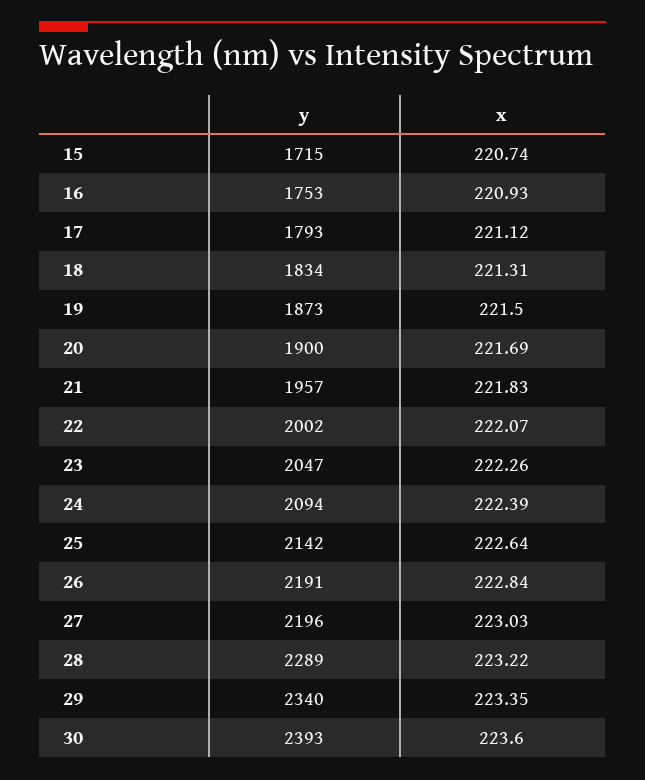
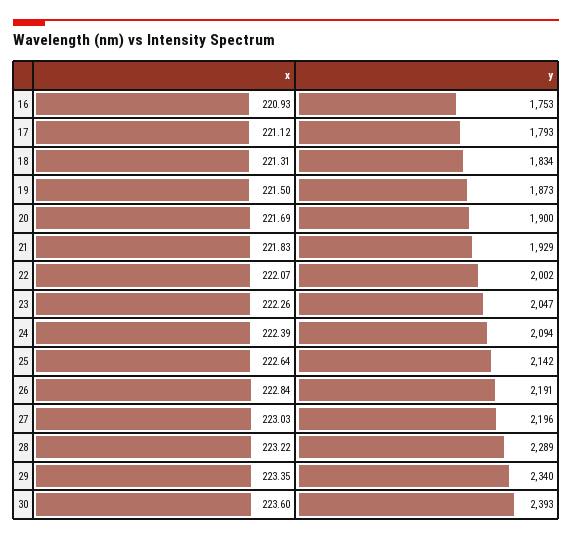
y, 15: 1715 -> none
x, 15: 220.74 -> none
y, 21: 1957 -> 1929

